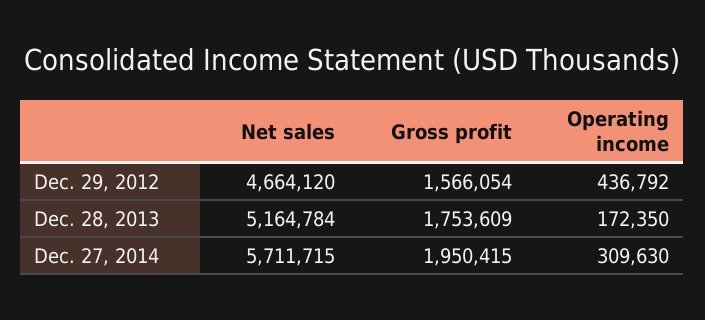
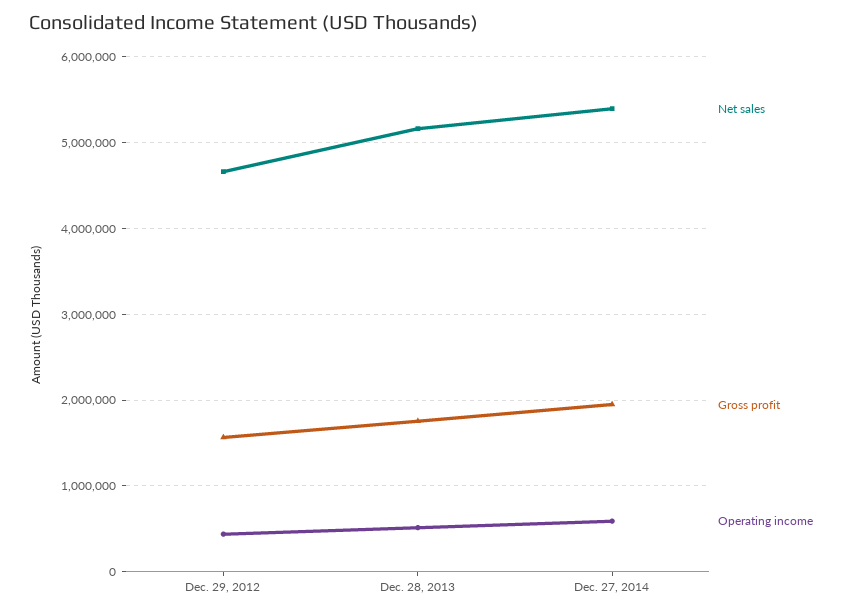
Operating income, Dec. 28, 2013: 172350 -> 500000
Net sales, Dec. 27, 2014: 5711715 -> 5400000
Operating income, Dec. 27, 2014: 309630 -> 600000

